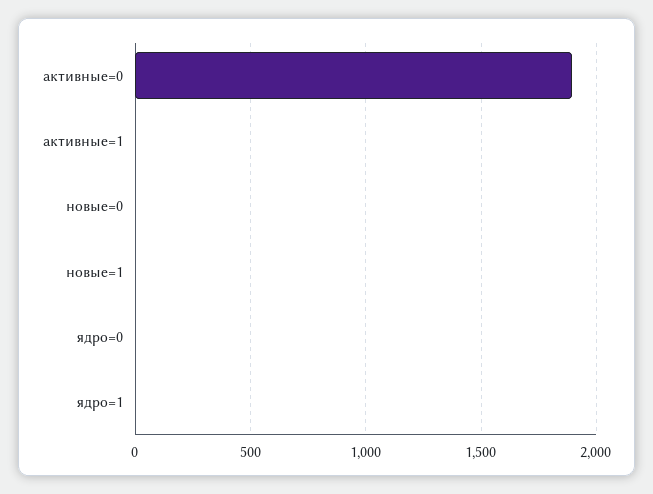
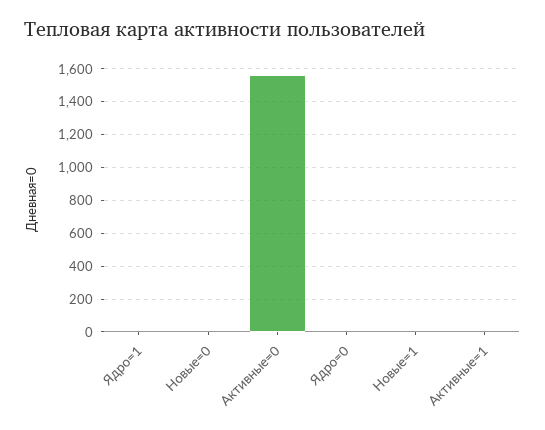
активные=0: 1900 -> 1550

